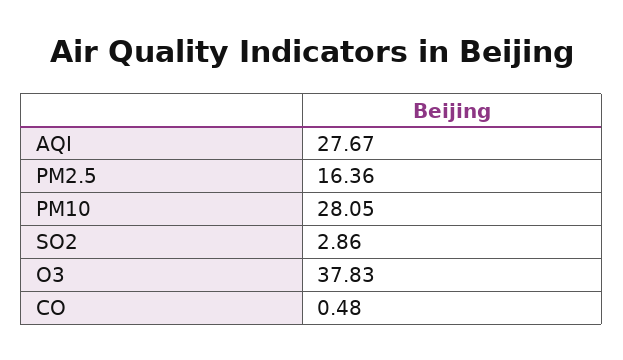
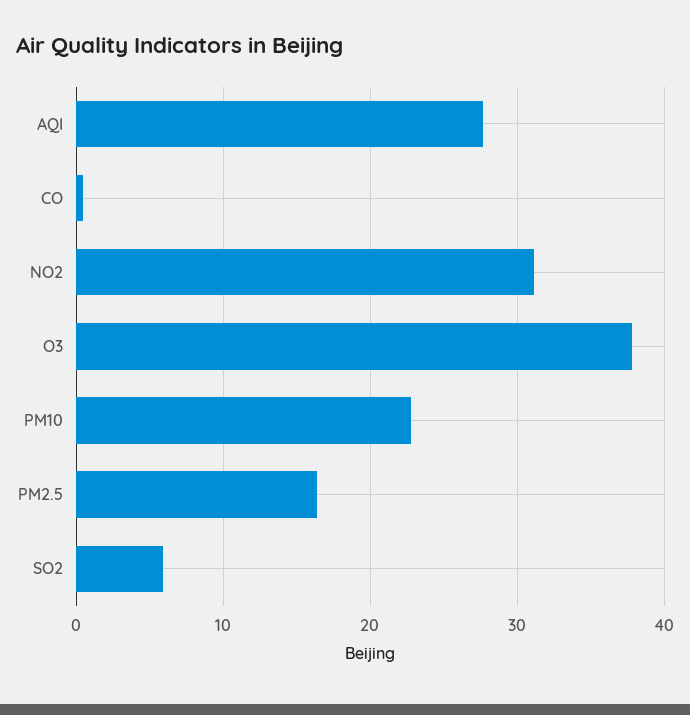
PM10: 28.05 -> 23
SO2: 2.86 -> 6
NO2: none -> 31

